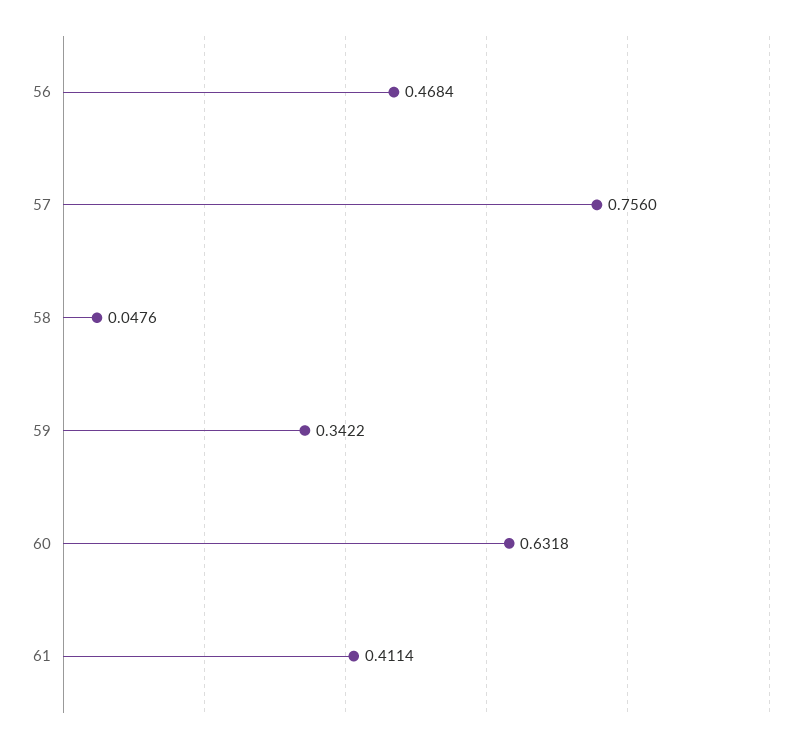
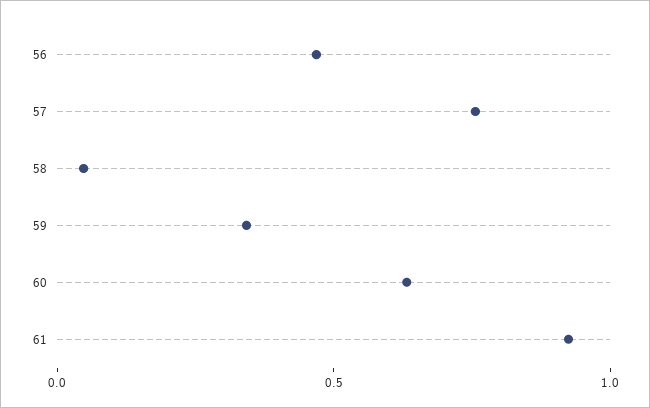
61: 0.4114 -> 0.9

